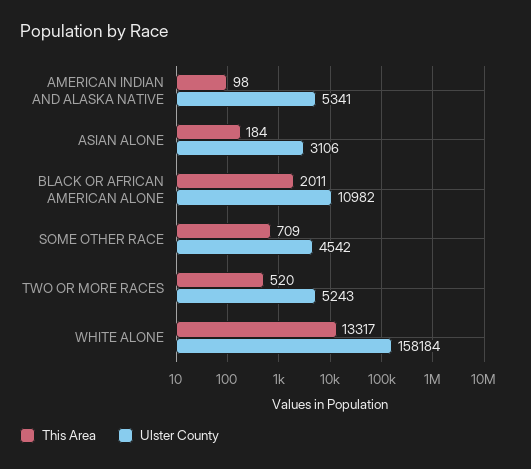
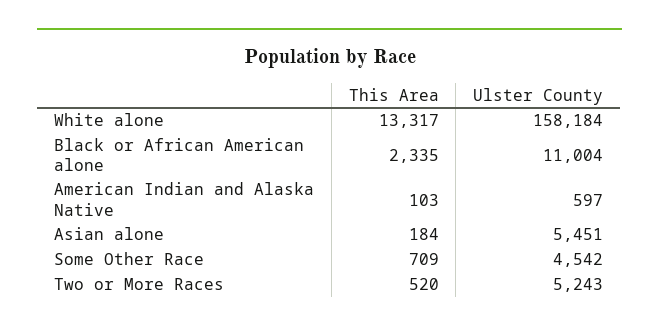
This Area, AMERICAN INDIAN AND ALASKA NATIVE: 98 -> 103
Ulster County, AMERICAN INDIAN AND ALASKA NATIVE: 5341 -> 597
Ulster County, ASIAN ALONE: 3106 -> 5451
This Area, BLACK OR AFRICAN AMERICAN ALONE: 2011 -> 2335
Ulster County, BLACK OR AFRICAN AMERICAN ALONE: 10982 -> 11004

